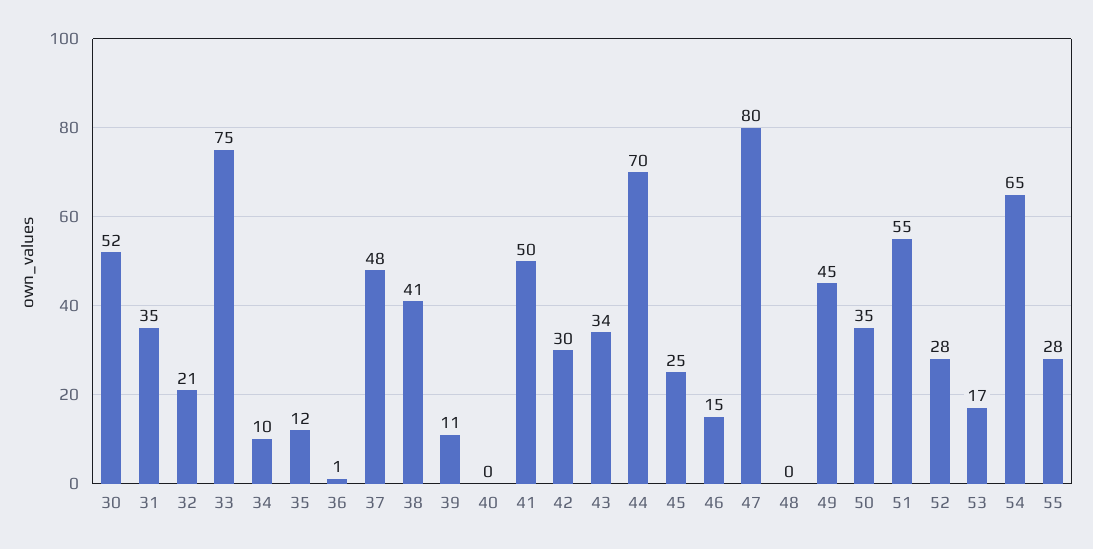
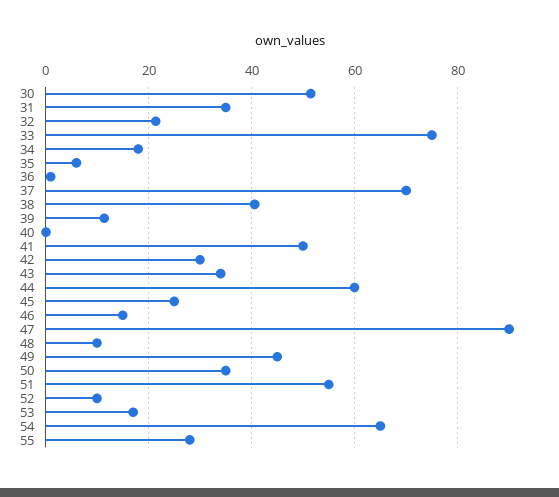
34: 10 -> 18
35: 12 -> 6
37: 48 -> 70
44: 70 -> 60
47: 80 -> 90
48: 0 -> 10
52: 28 -> 10

